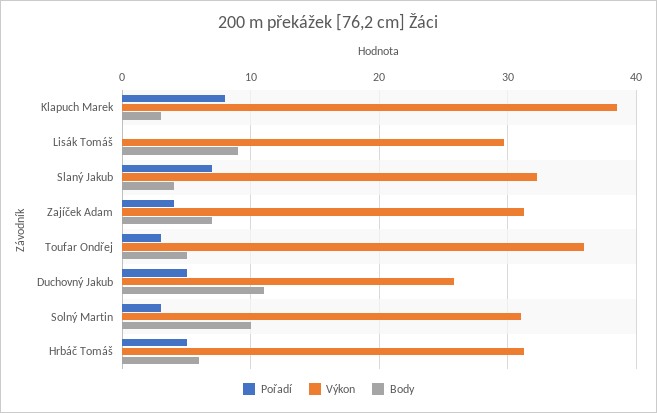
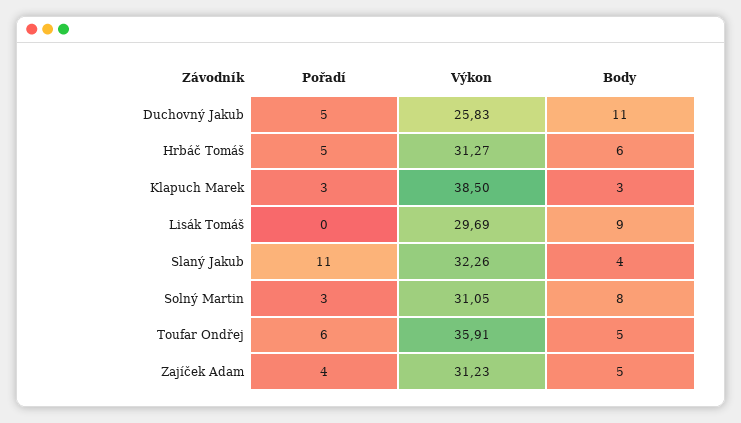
Pořadí, Klapuch Marek: 8 -> 3
Pořadí, Slaný Jakub: 7 -> 11
Body, Zajíček Adam: 7 -> 5
Pořadí, Toufar Ondřej: 3 -> 6
Body, Solný Martin: 10 -> 8

